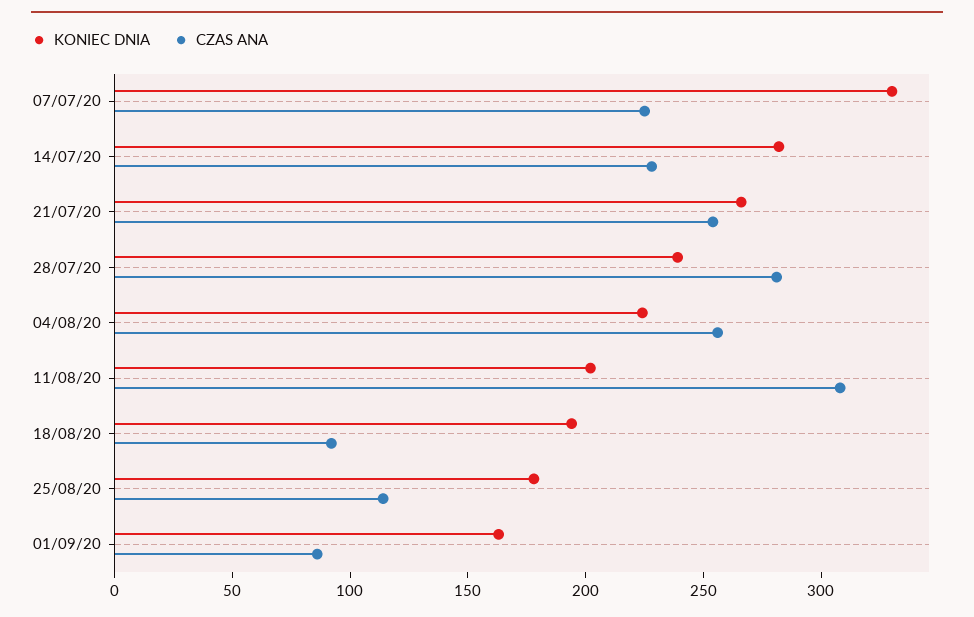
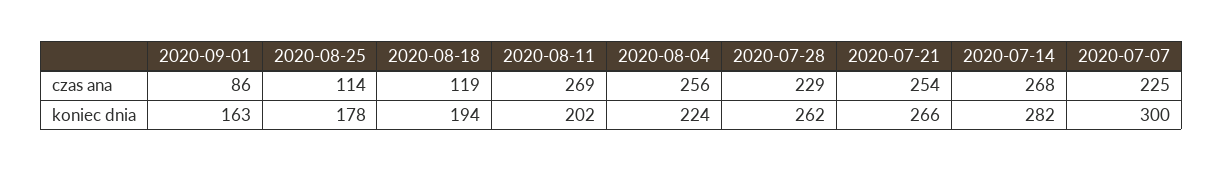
KONIEC DNIA, 07/07/20: 330 -> 300
CZAS ANA, 14/07/20: 230 -> 268
KONIEC DNIA, 28/07/20: 240 -> 262
CZAS ANA, 28/07/20: 280 -> 229
CZAS ANA, 11/08/20: 310 -> 269
CZAS ANA, 18/08/20: 90 -> 119

